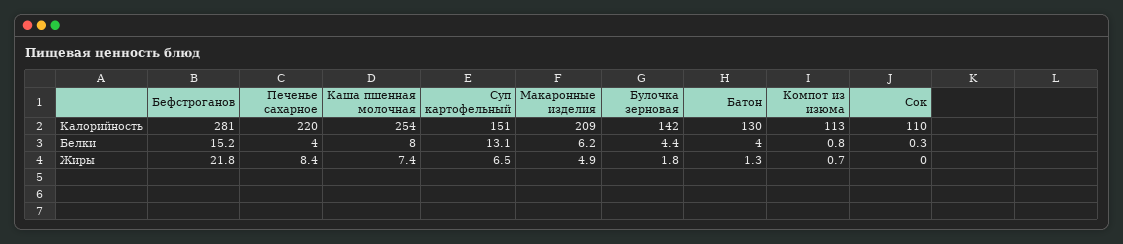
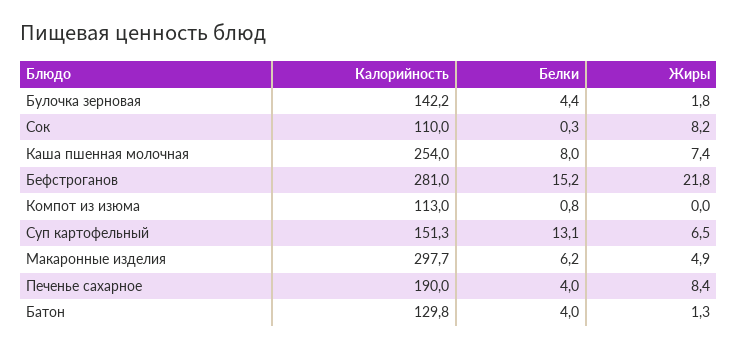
Печенье сахарное, Калорийность: 220 -> 190
Макаронные изделия, Калорийность: 209 -> 297.7
Компот из изюма, Жиры: 0.7 -> 0
Сок, Жиры: 0 -> 8.2

